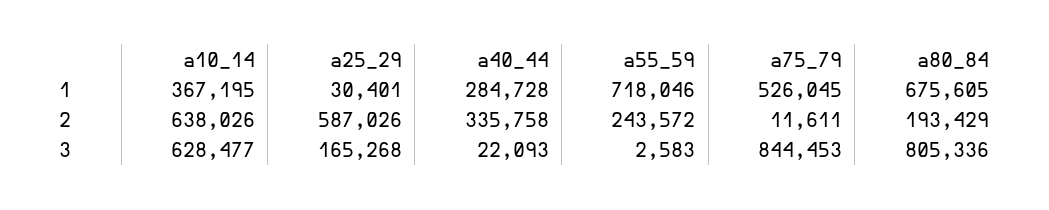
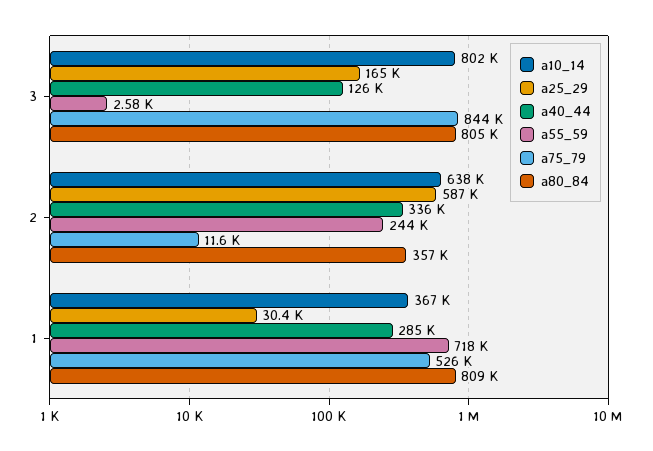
a80_84, 1: 675605 -> 809000
a80_84, 2: 193429 -> 357000
a10_14, 3: 628477 -> 802000
a40_44, 3: 22093 -> 126000

